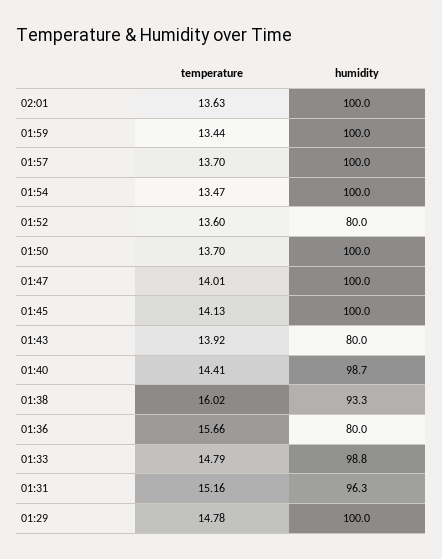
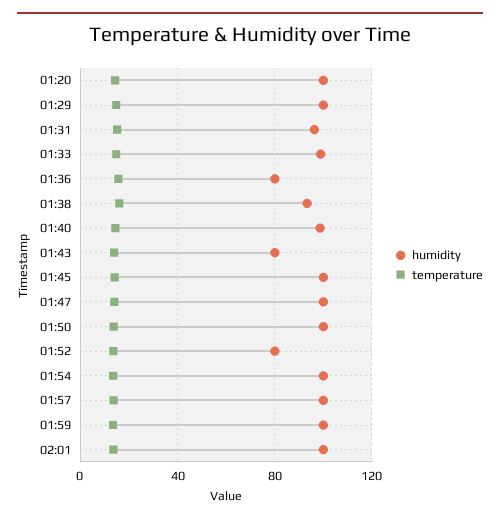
humidity, 01:20: none -> 100
temperature, 01:20: none -> 15

